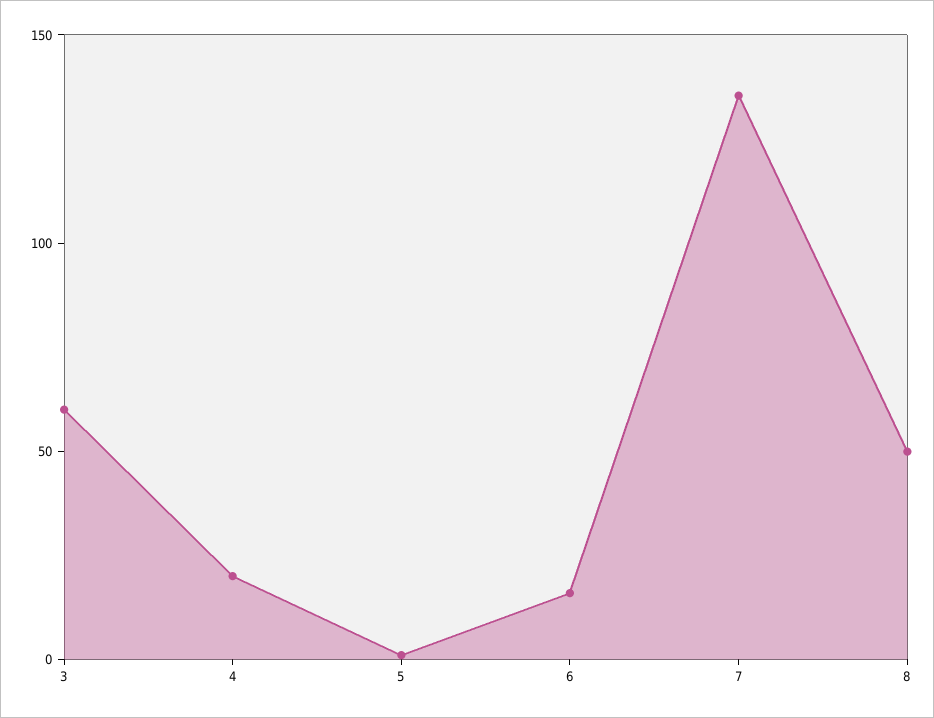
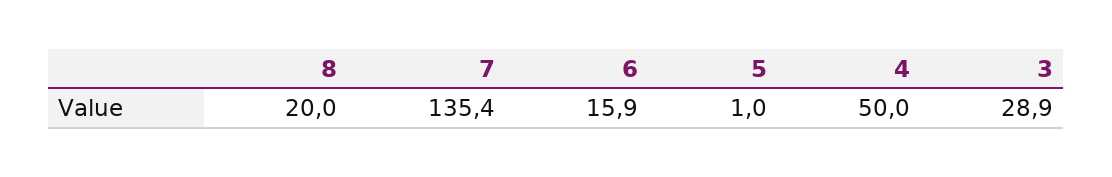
3: 60 -> 28.9
4: 20 -> 50
8: 50 -> 20

